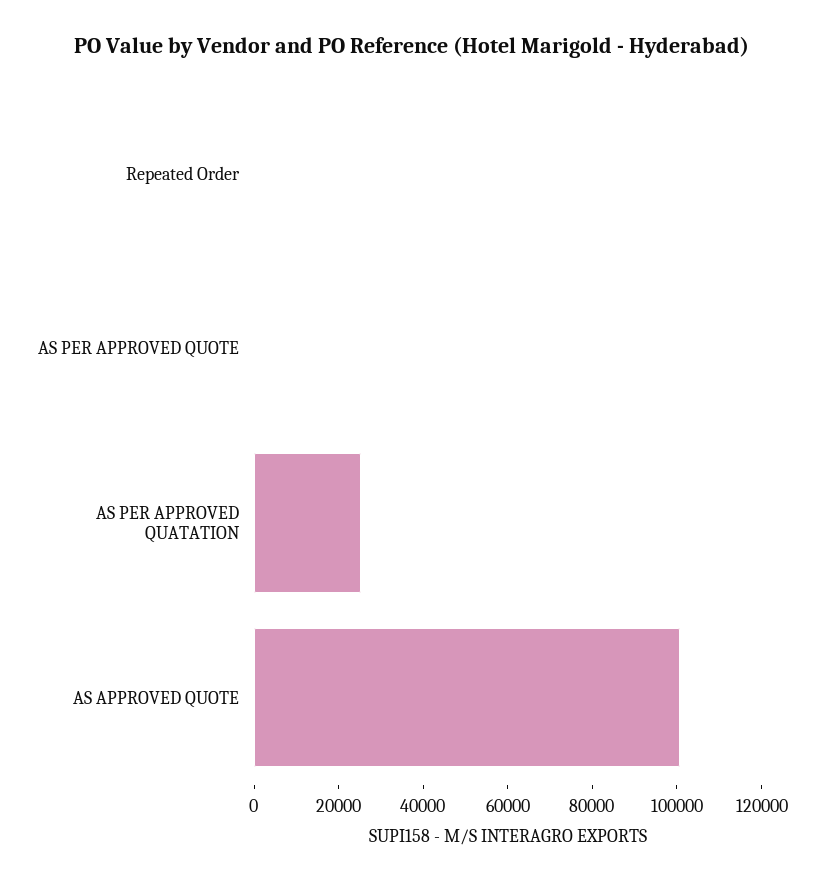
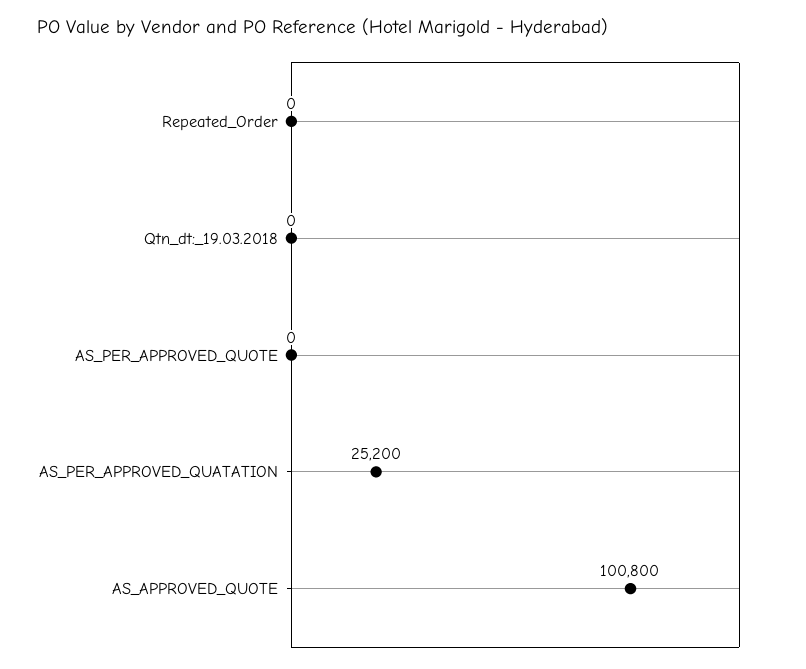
Qtn_dt:_19.03.2018: none -> 0

